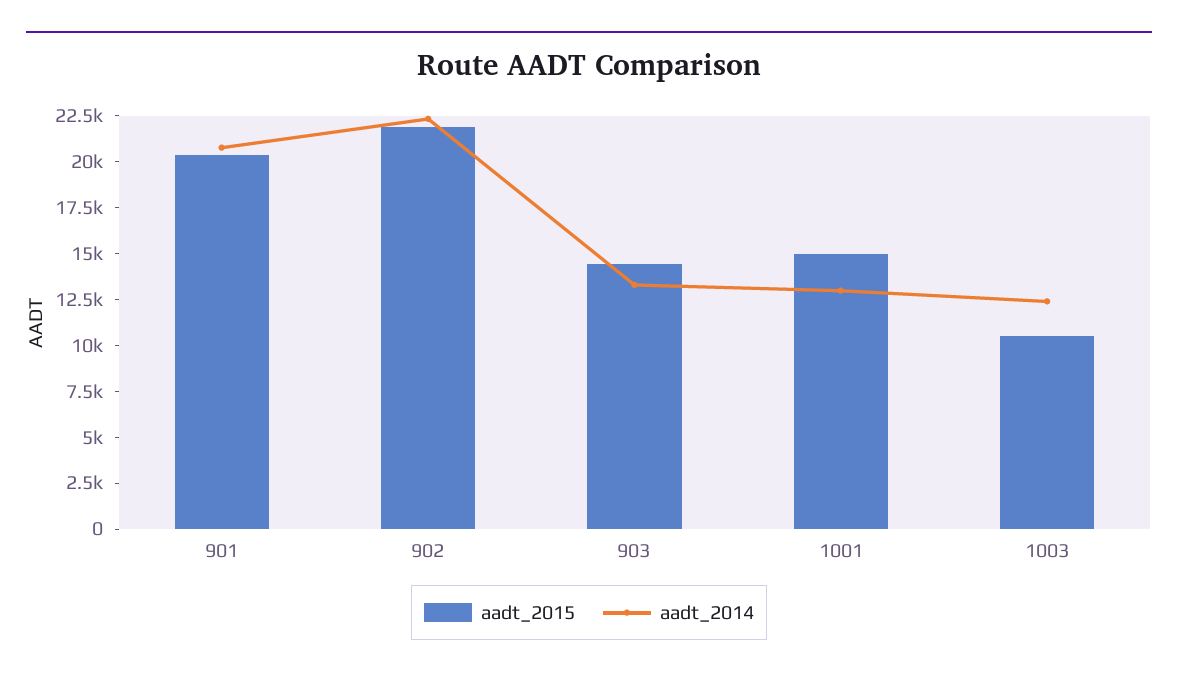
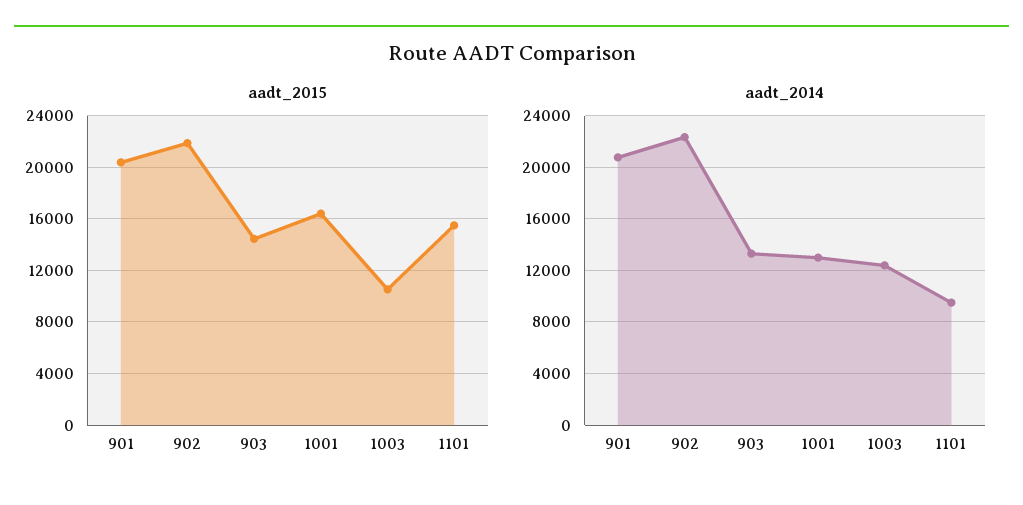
aadt_2015, 1001: 15000 -> 16500
aadt_2015, 1101: none -> 15500
aadt_2014, 1101: none -> 9500

